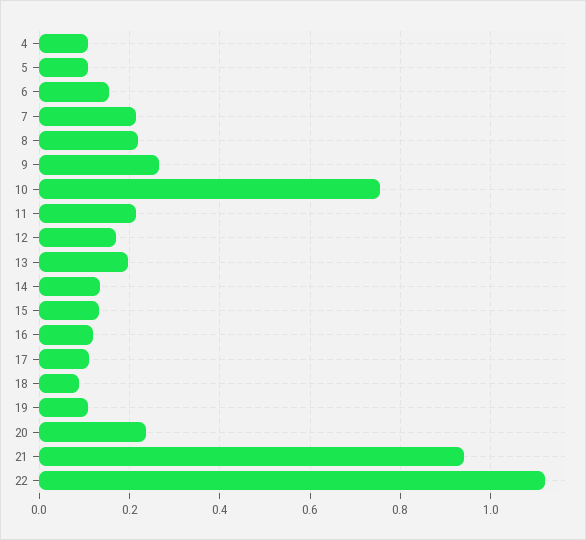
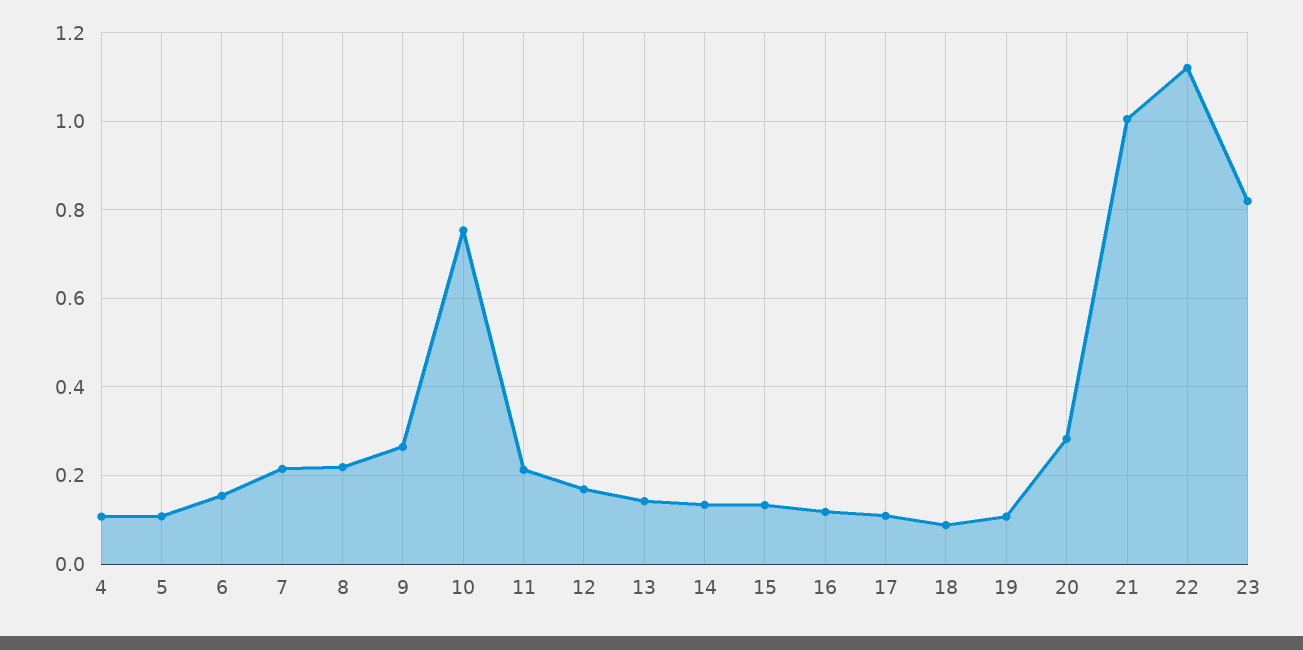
13: 0.2 -> 0.14
20: 0.24 -> 0.28
21: 0.94 -> 1
23: none -> 0.82

